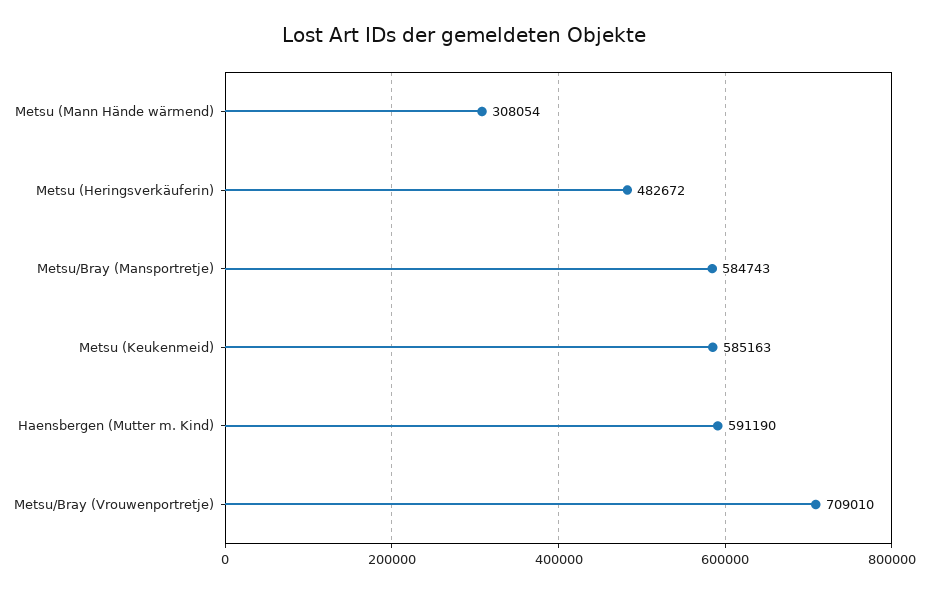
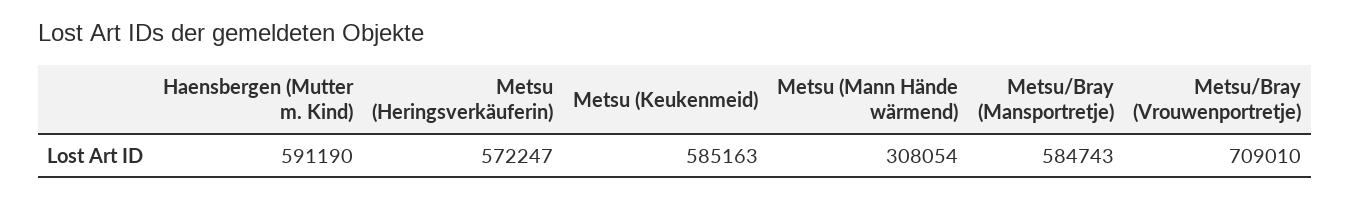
Metsu (Heringsverkäuferin): 482672 -> 572247

